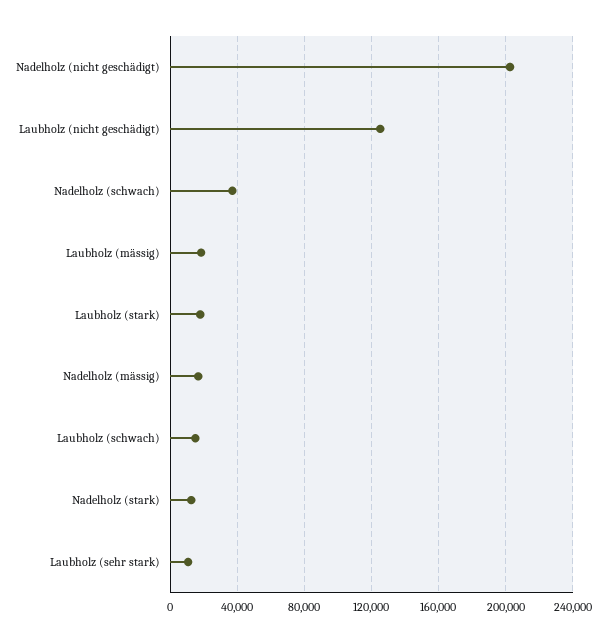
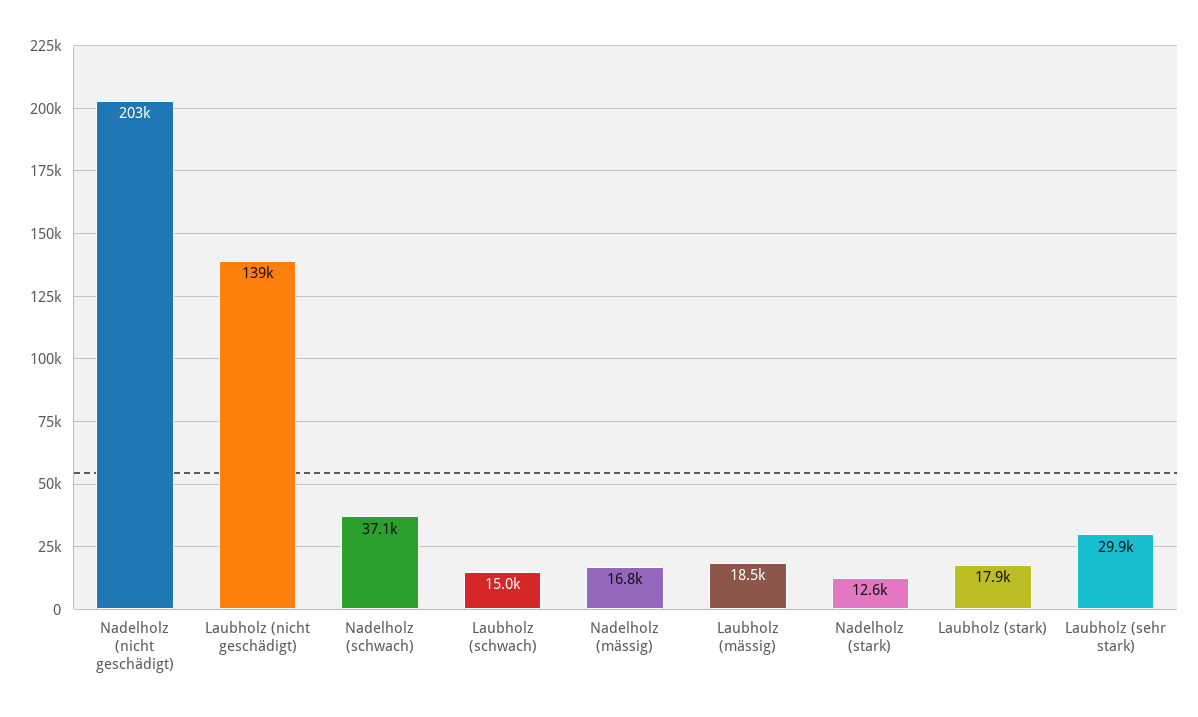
Laubholz (nicht geschädigt): 125000 -> 139000
Laubholz (sehr stark): 10000 -> 29900

